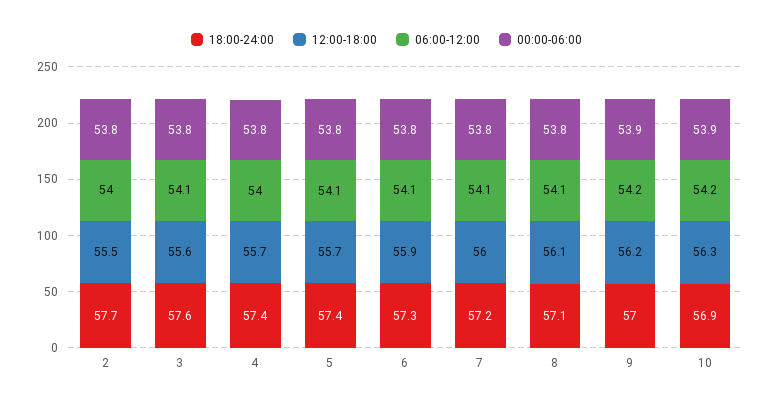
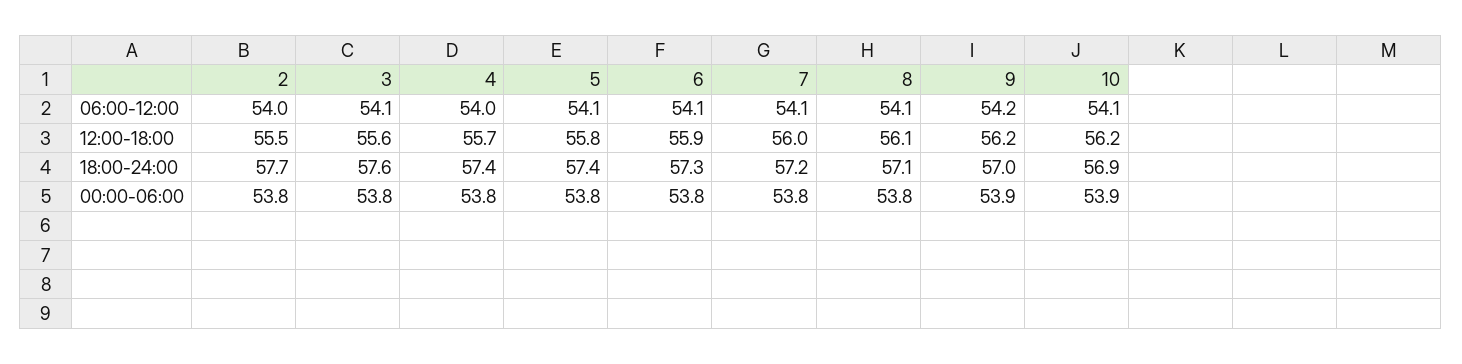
12:00-18:00, 5: 55.7 -> 55.8
12:00-18:00, 10: 56.3 -> 56.2
06:00-12:00, 10: 54.2 -> 54.1

